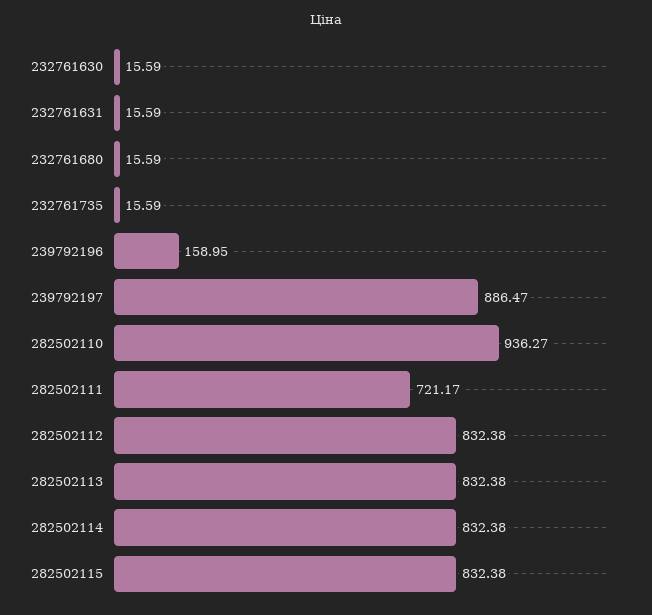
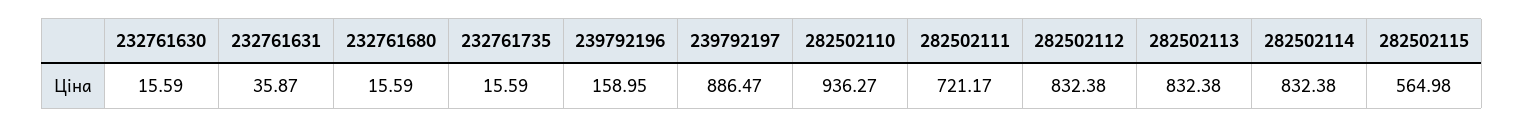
232761631: 15.59 -> 35.87
282502115: 832.38 -> 564.98

